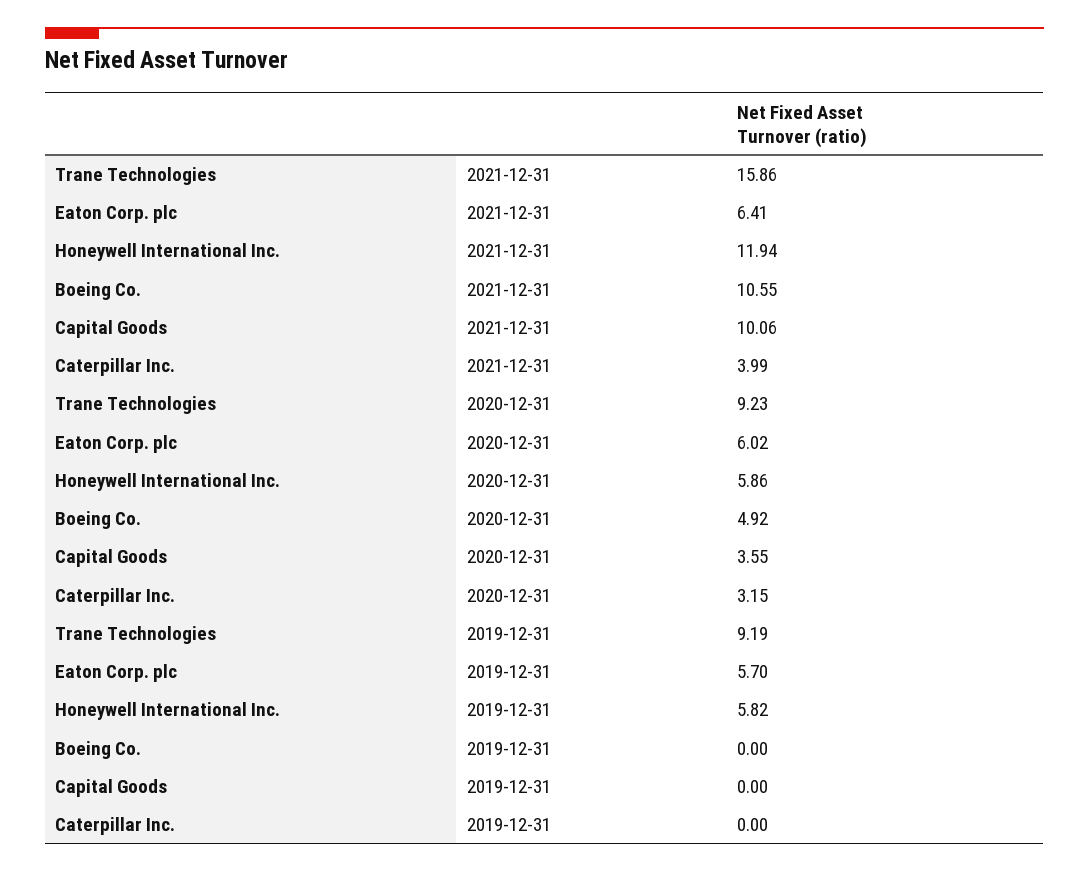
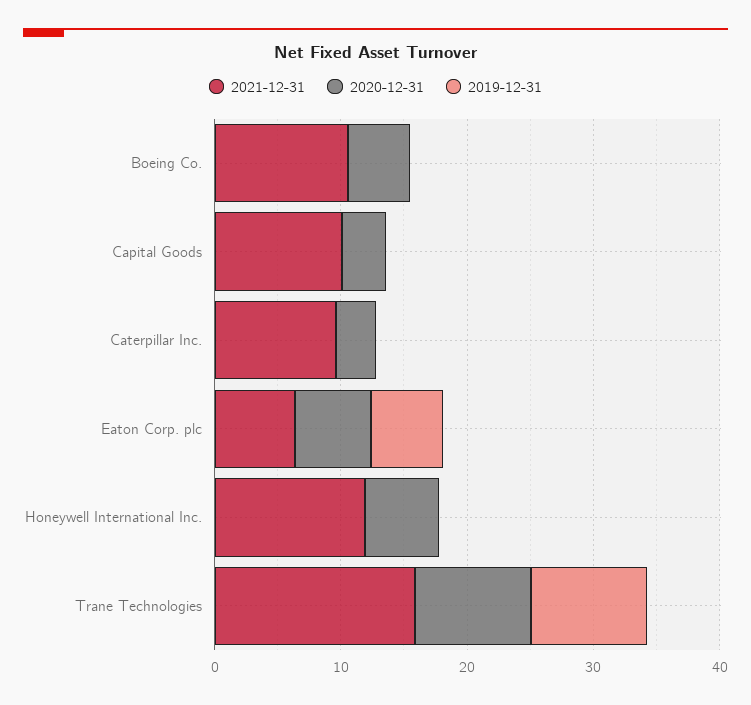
2021-12-31, Caterpillar Inc.: 3.99 -> 10
2019-12-31, Honeywell International Inc.: 5.82 -> 0

